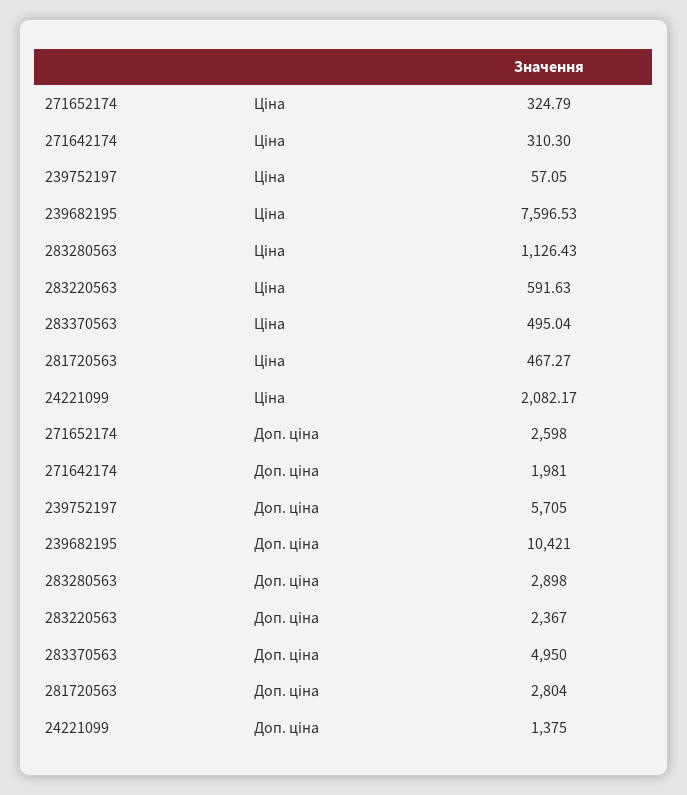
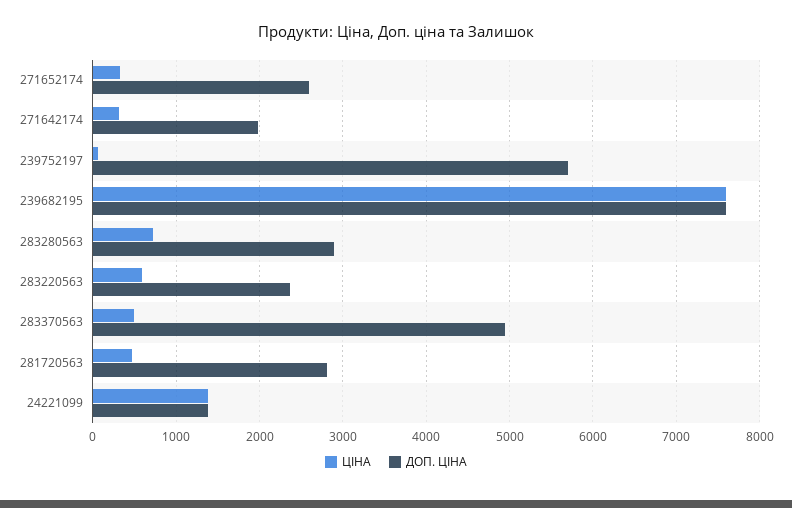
Ціна, 283280563: 1126.43 -> 700
Ціна, 24221099: 2082.17 -> 1400
Доп. ціна, 239682195: 10421 -> 7600

